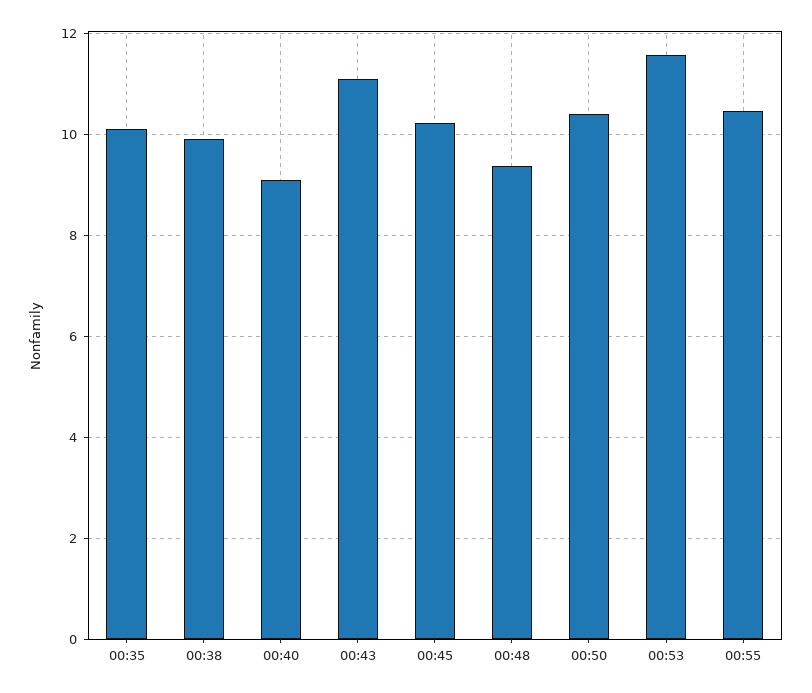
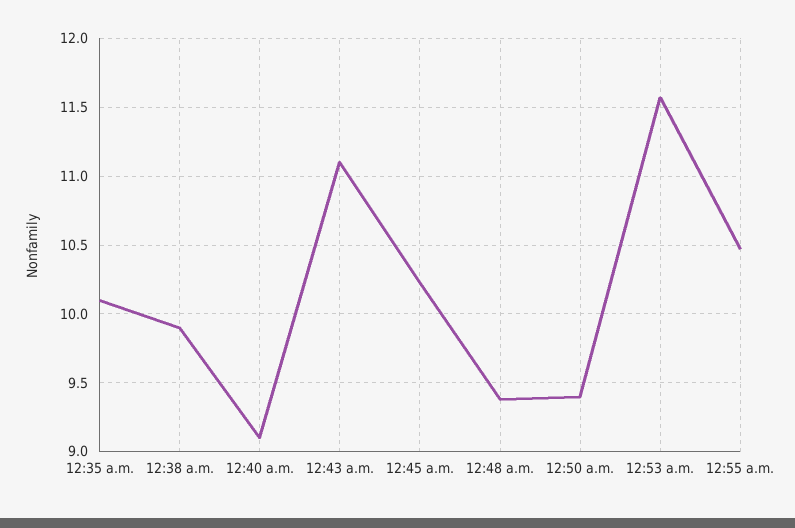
00:50: 10.4 -> 9.4

